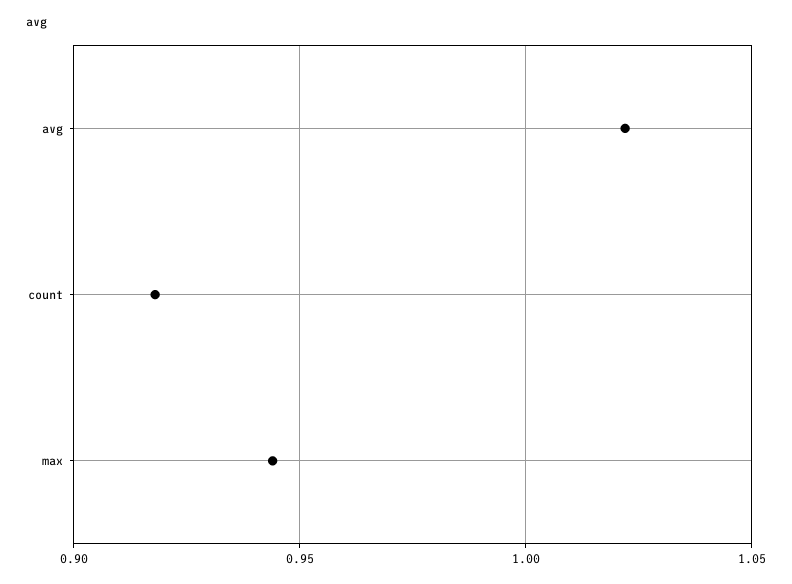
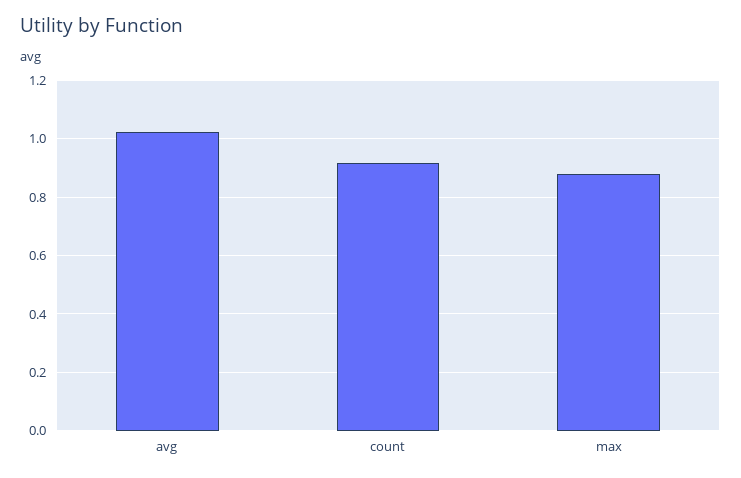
max: 0.945 -> 0.875

